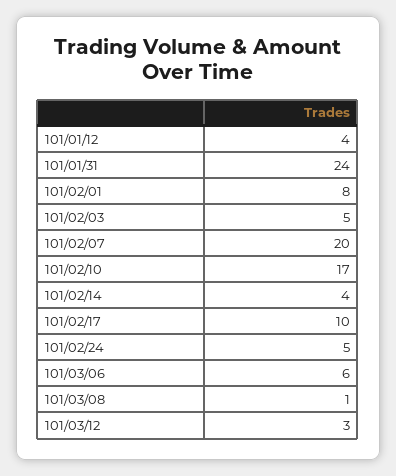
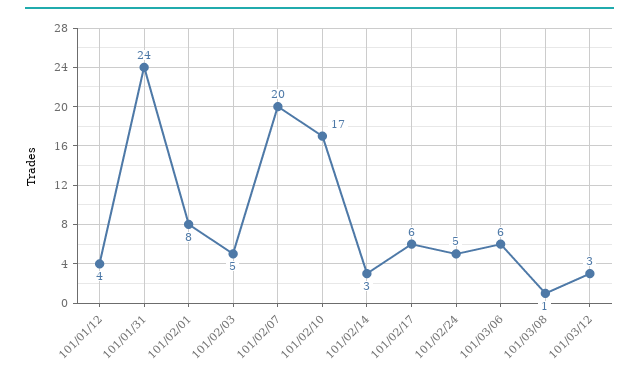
101/02/14: 4 -> 3
101/02/17: 10 -> 6

